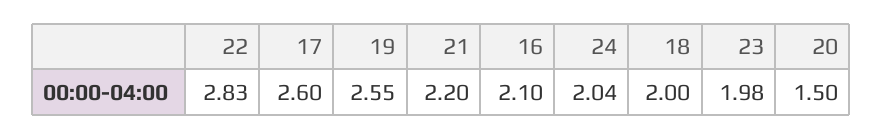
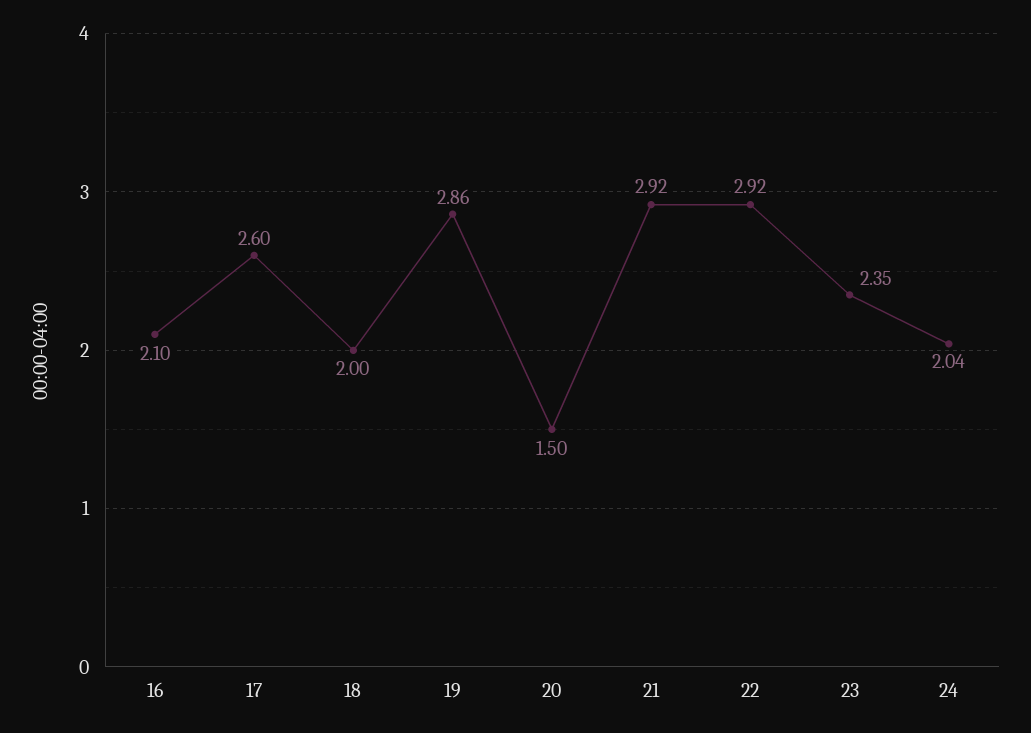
22: 2.83 -> 2.92
19: 2.55 -> 2.86
21: 2.2 -> 2.92
23: 1.98 -> 2.35

